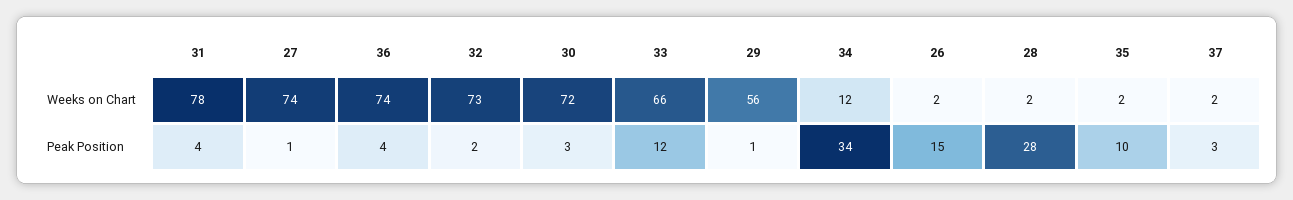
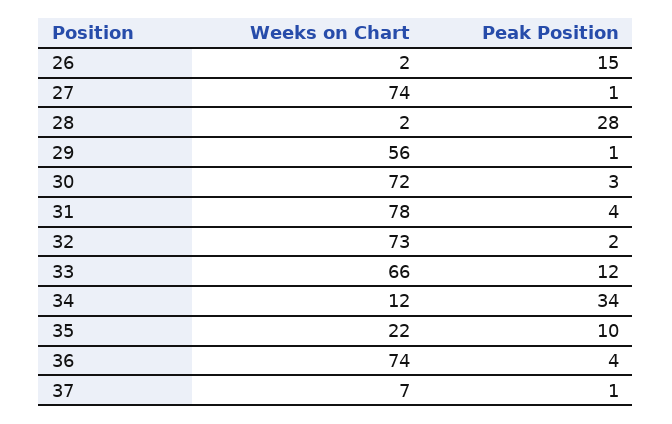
35, Weeks on Chart: 2 -> 22
37, Weeks on Chart: 2 -> 7
37, Peak Position: 3 -> 1

